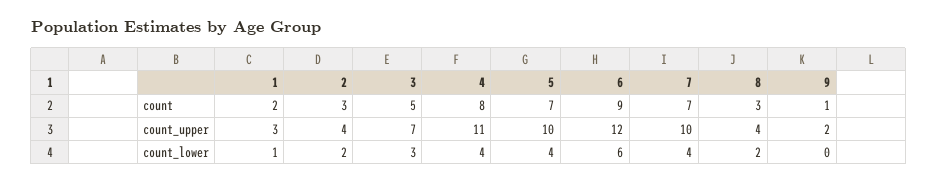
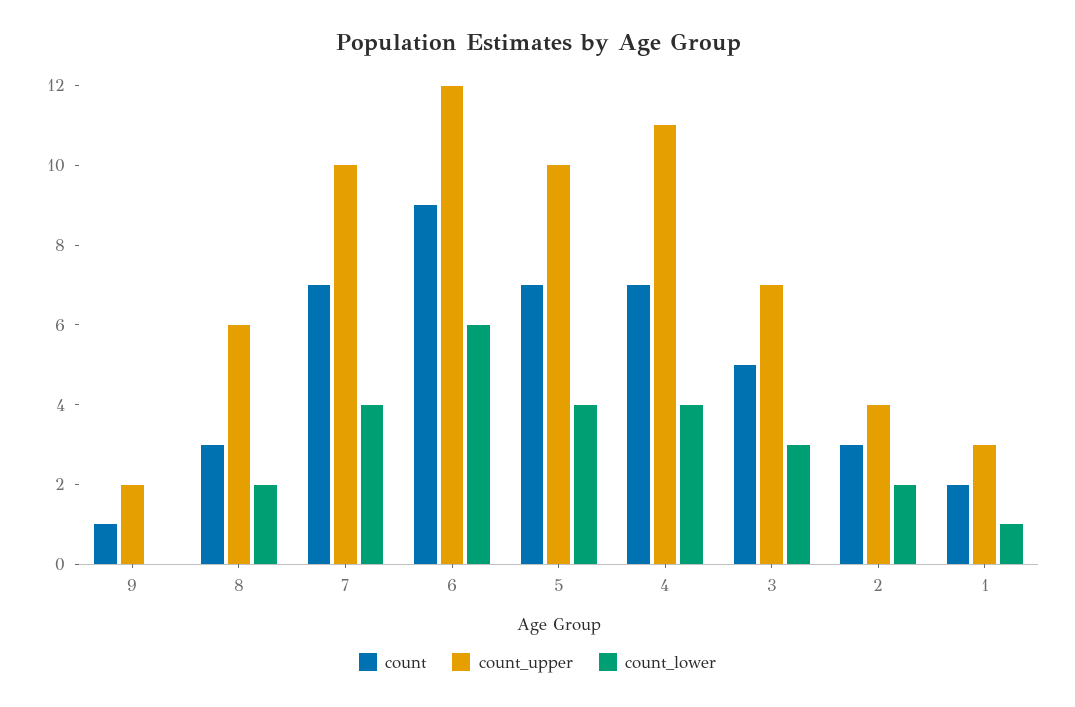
count, 4: 8 -> 7
count_upper, 8: 4 -> 6

